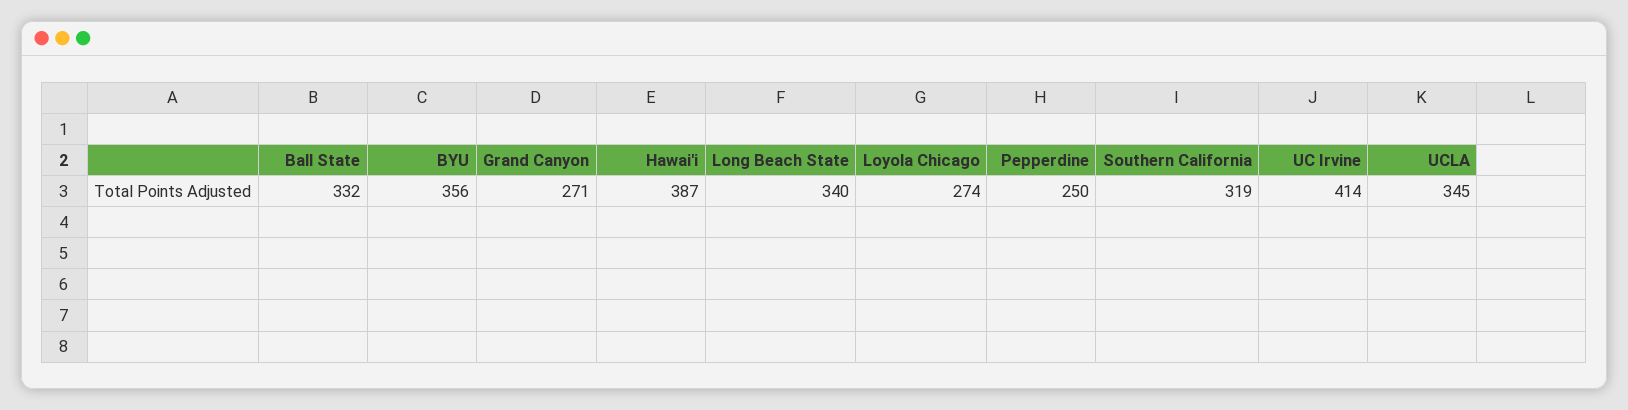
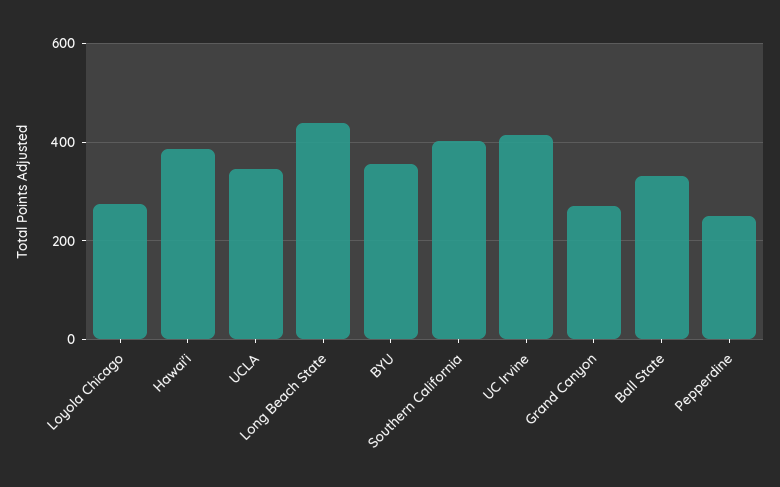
Long Beach State: 340 -> 440
Southern California: 319 -> 400

